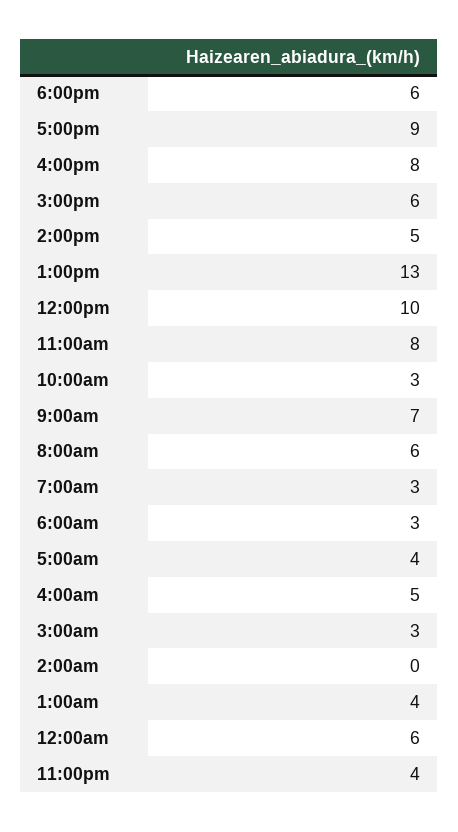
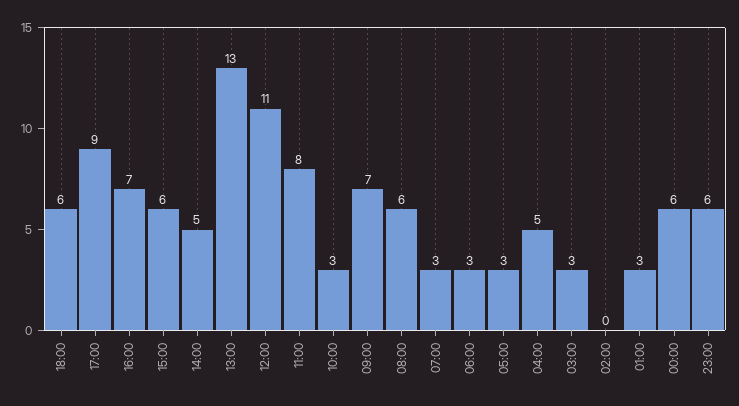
4:00pm: 8 -> 7
12:00pm: 10 -> 11
5:00am: 4 -> 3
1:00am: 4 -> 3
11:00pm: 4 -> 6

